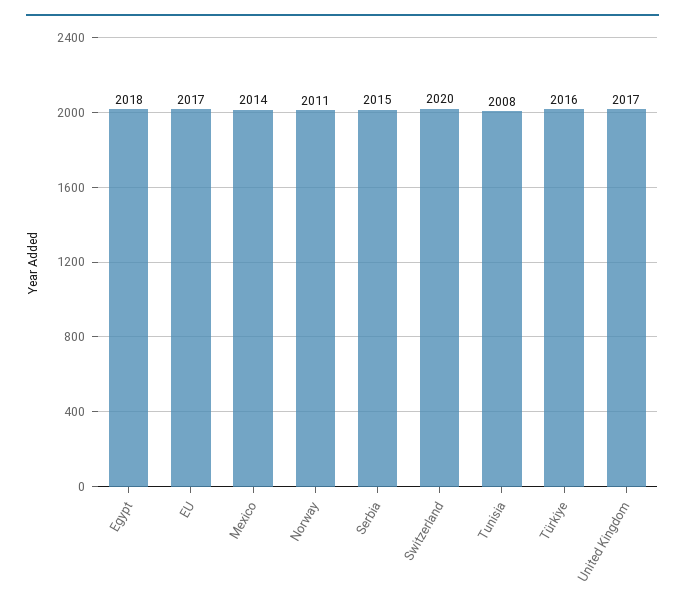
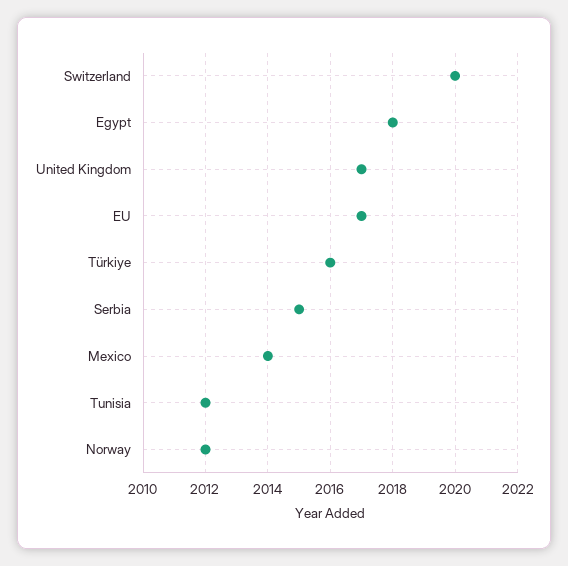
Norway: 2011 -> 2012
Tunisia: 2008 -> 2012

